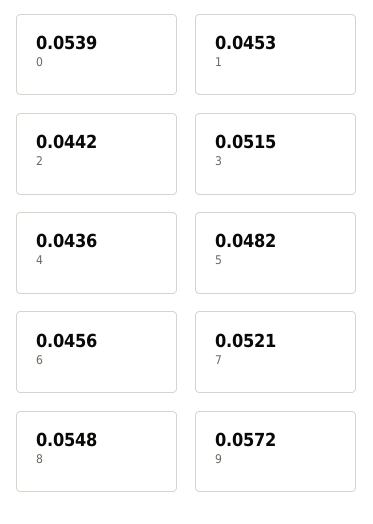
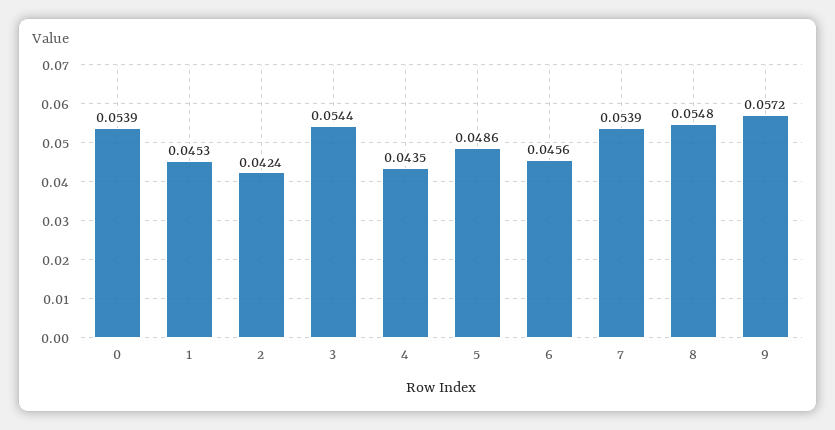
2: 0.0442 -> 0.0424
3: 0.0515 -> 0.0544
4: 0.0436 -> 0.0435
5: 0.0482 -> 0.0486
7: 0.0521 -> 0.0539

